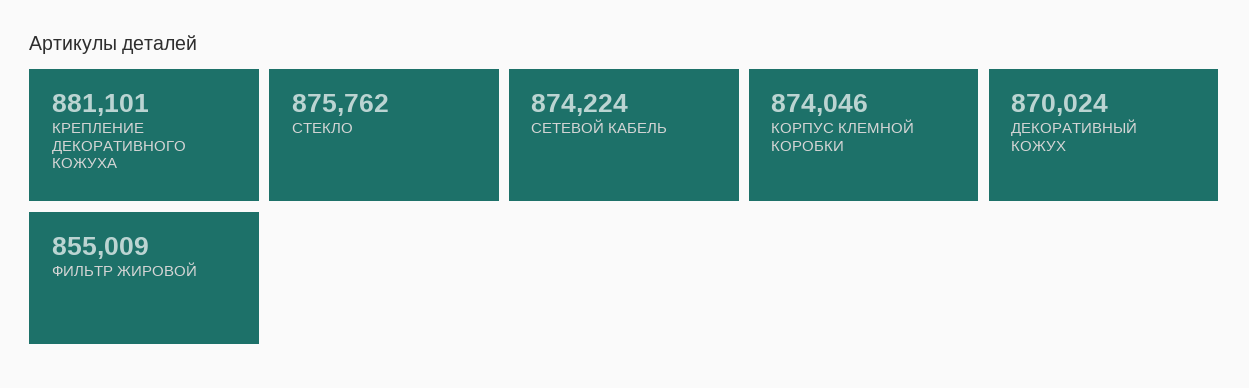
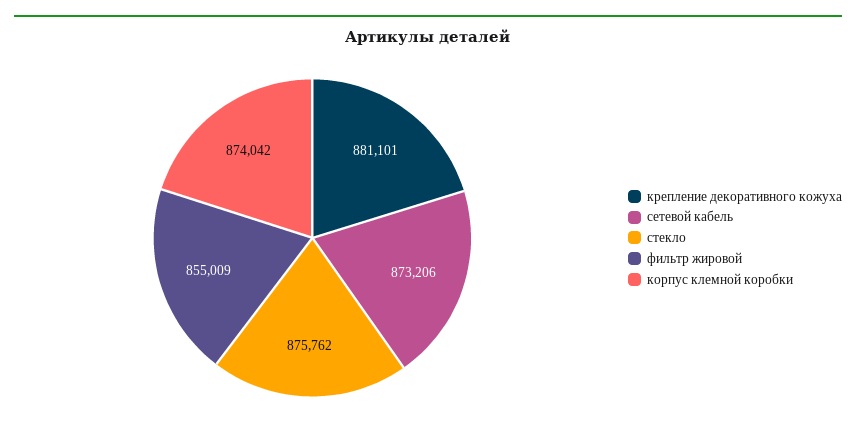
СЕТЕВОЙ КАБЕЛЬ: 874224 -> 873206
КОРПУС КЛЕМНОЙ КОРОБКИ: 874046 -> 874042
ДЕКОРАТИВНЫЙ КОЖУХ: 870024 -> none

